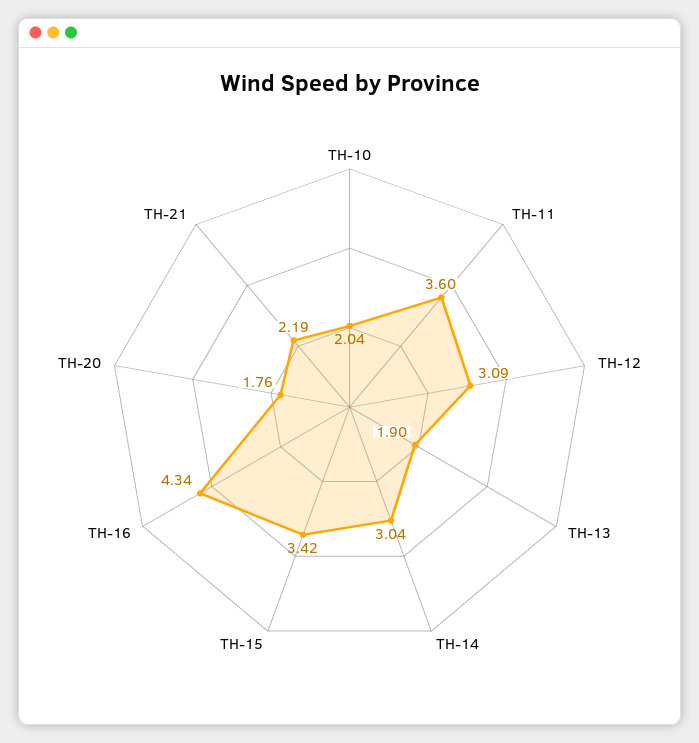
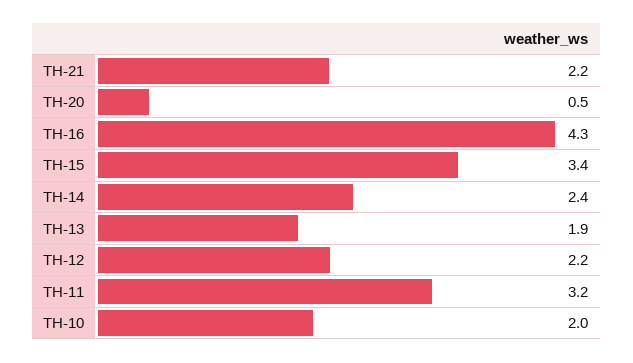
TH-11: 3.6 -> 3.2
TH-12: 3.09 -> 2.2
TH-14: 3.04 -> 2.4
TH-20: 1.76 -> 0.5

